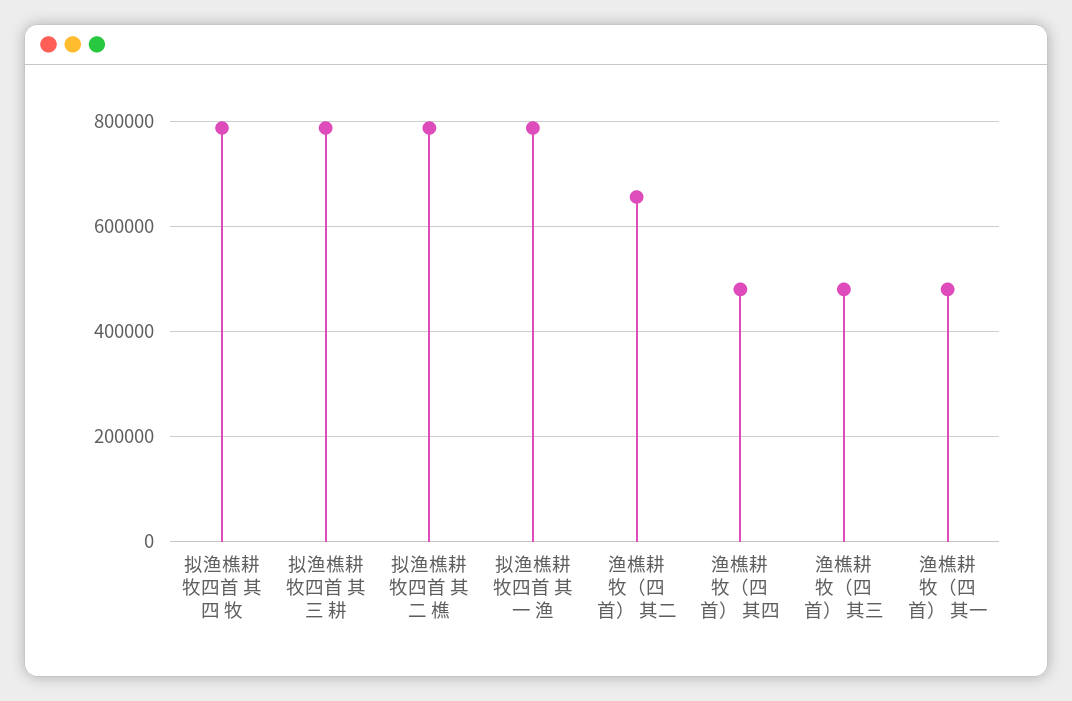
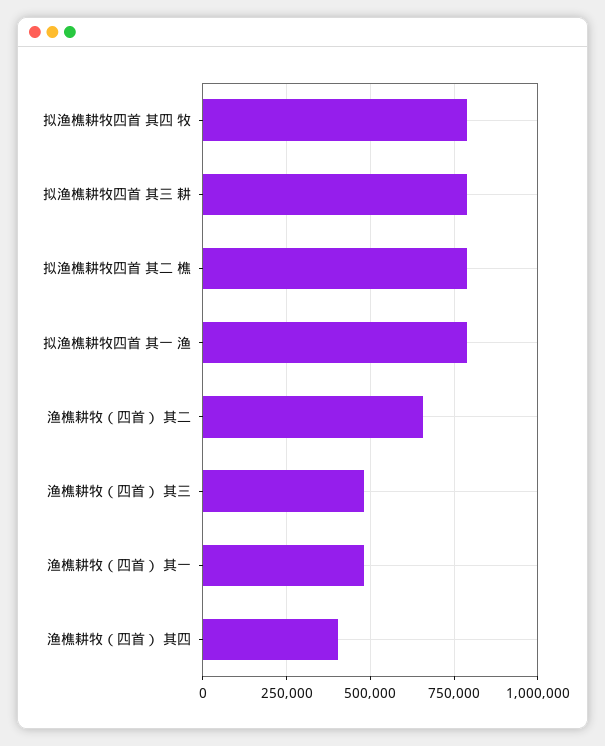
渔樵耕牧（四首） 其四: 480000 -> 400000

